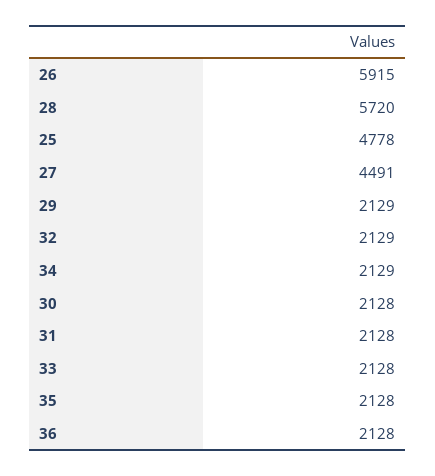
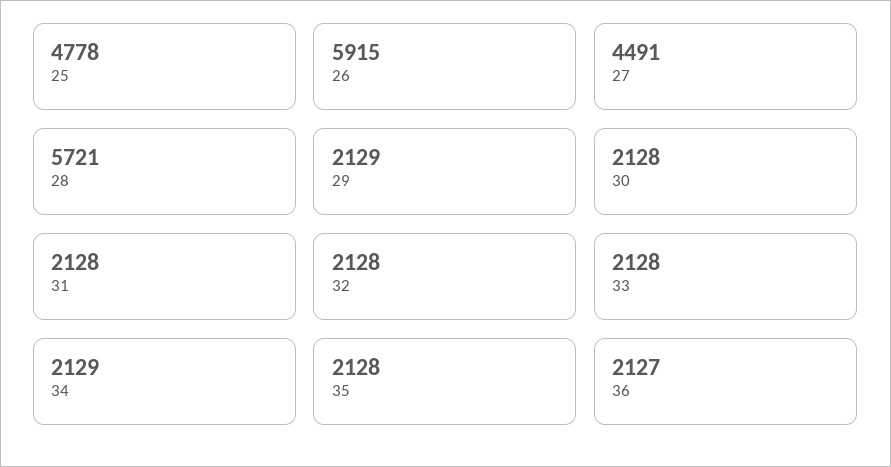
28: 5720 -> 5721
32: 2129 -> 2128
36: 2128 -> 2127

